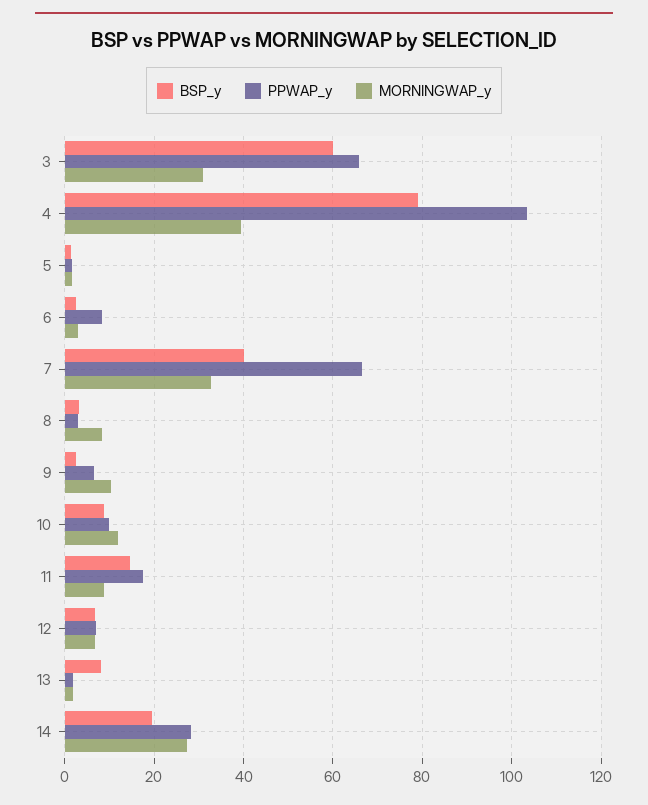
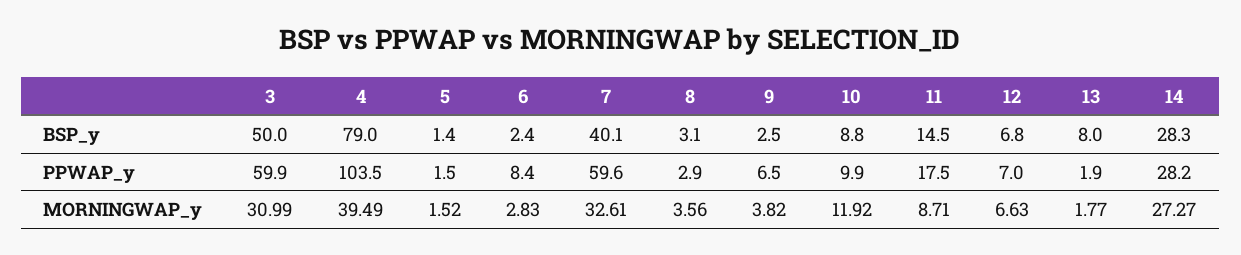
BSP_y, 3: 60 -> 50
PPWAP_y, 3: 66 -> 59.9
PPWAP_y, 7: 66 -> 59.6
MORNINGWAP_y, 8: 8 -> 3.56
MORNINGWAP_y, 9: 10 -> 3.82
BSP_y, 14: 20 -> 28.3

